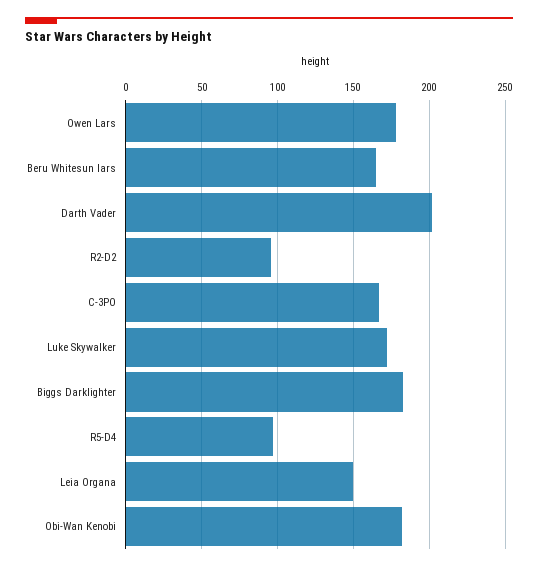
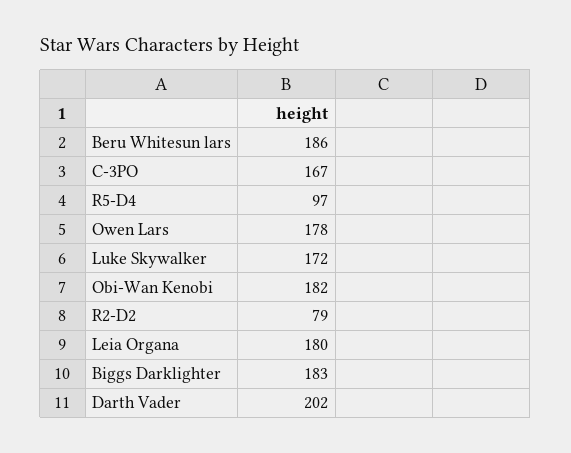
Beru Whitesun lars: 165 -> 186
R2-D2: 95 -> 79
Leia Organa: 150 -> 180

